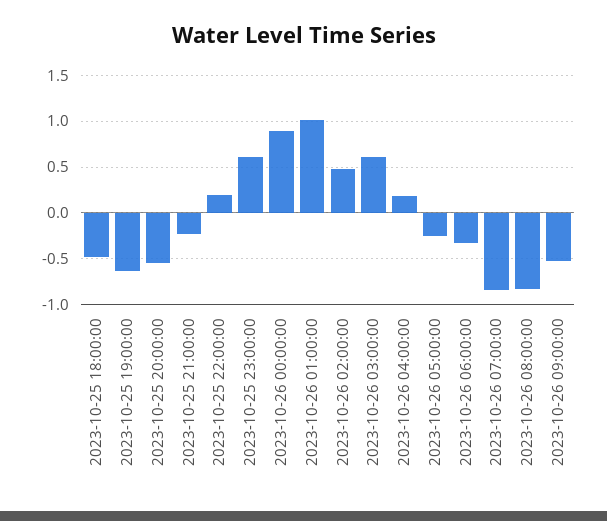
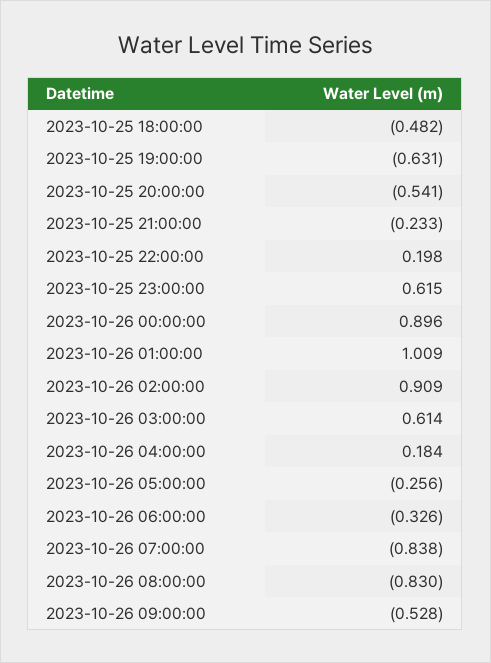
2023-10-26 02:00:00: 0.5 -> 0.909

